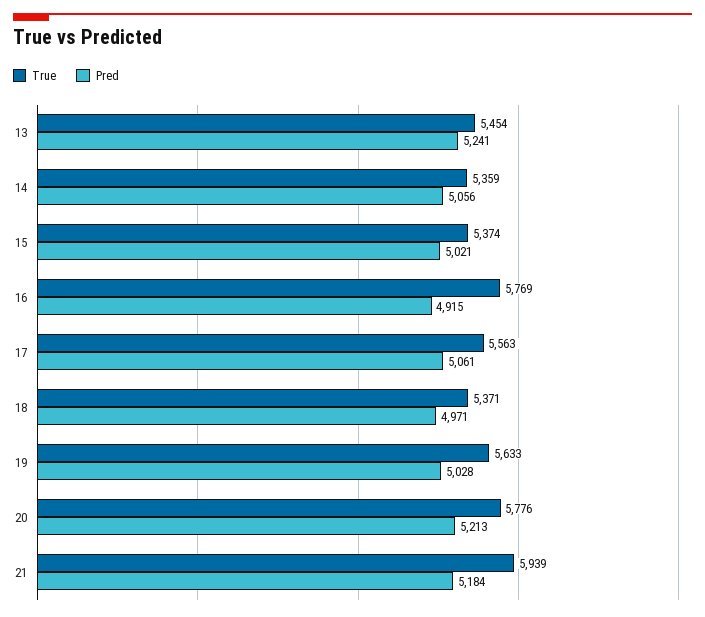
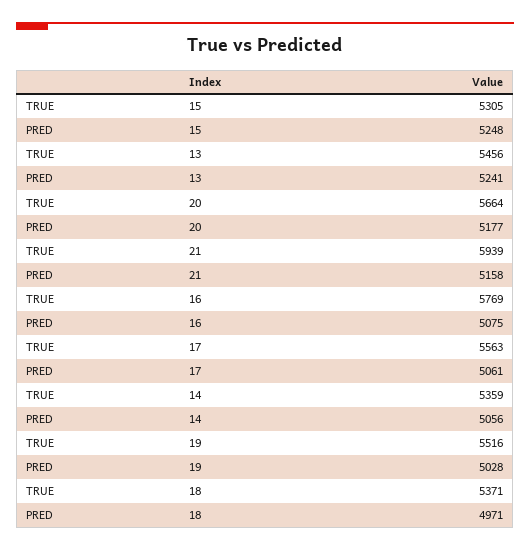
True, 13: 5454 -> 5456
True, 15: 5374 -> 5305
Pred, 15: 5021 -> 5248
Pred, 16: 4915 -> 5075
True, 19: 5633 -> 5516
True, 20: 5776 -> 5664
Pred, 20: 5213 -> 5177
Pred, 21: 5184 -> 5158

